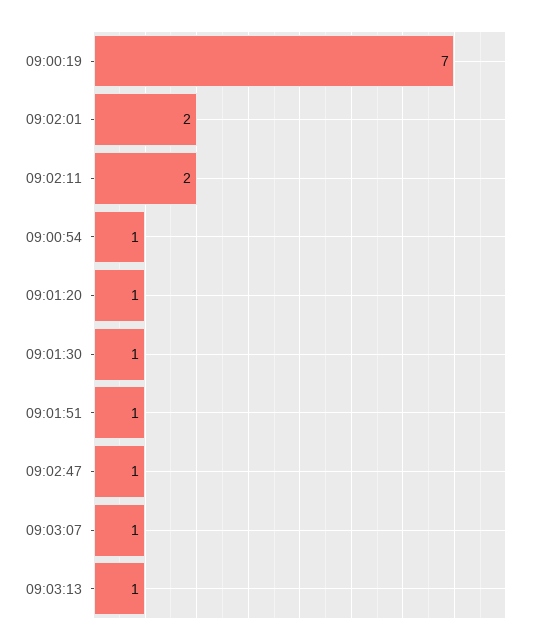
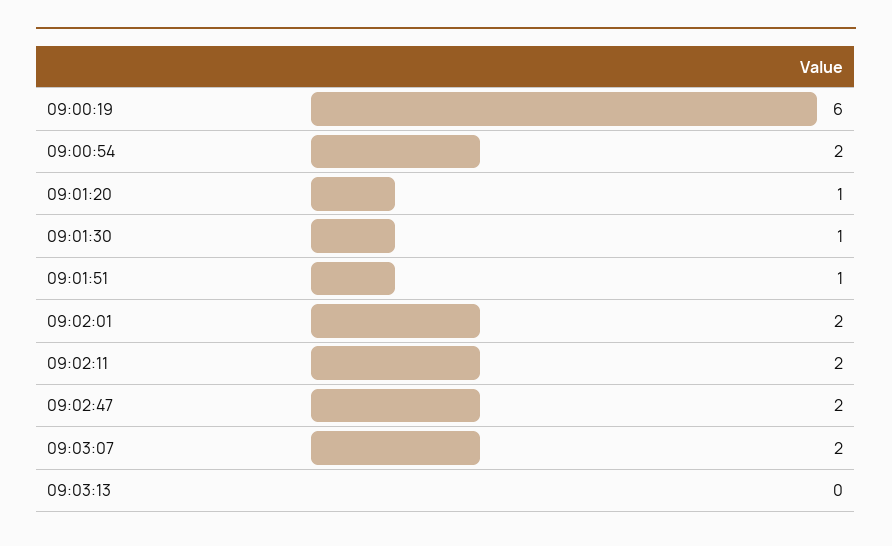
09:00:19: 7 -> 6
09:00:54: 1 -> 2
09:02:47: 1 -> 2
09:03:07: 1 -> 2
09:03:13: 1 -> 0

